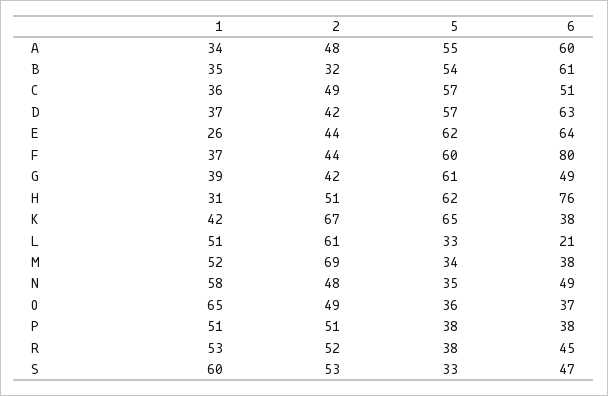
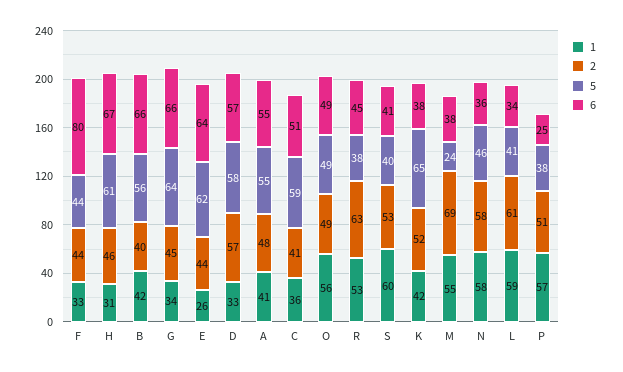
1, A: 34 -> 41
6, A: 60 -> 55
1, B: 35 -> 42
2, B: 32 -> 40
5, B: 54 -> 56
6, B: 61 -> 66
2, C: 49 -> 41
5, C: 57 -> 59
1, D: 37 -> 33
2, D: 42 -> 57
5, D: 57 -> 58
6, D: 63 -> 57
1, F: 37 -> 33
5, F: 60 -> 44
1, G: 39 -> 34
2, G: 42 -> 45
5, G: 61 -> 64
6, G: 49 -> 66
2, H: 51 -> 46
5, H: 62 -> 61
6, H: 76 -> 67
2, K: 67 -> 52
1, L: 51 -> 59
5, L: 33 -> 41
6, L: 21 -> 34
1, M: 52 -> 55
5, M: 34 -> 24
2, N: 48 -> 58
5, N: 35 -> 46
6, N: 49 -> 36
1, O: 65 -> 56
5, O: 36 -> 49
6, O: 37 -> 49
1, P: 51 -> 57
6, P: 38 -> 25
2, R: 52 -> 63
5, S: 33 -> 40
6, S: 47 -> 41

